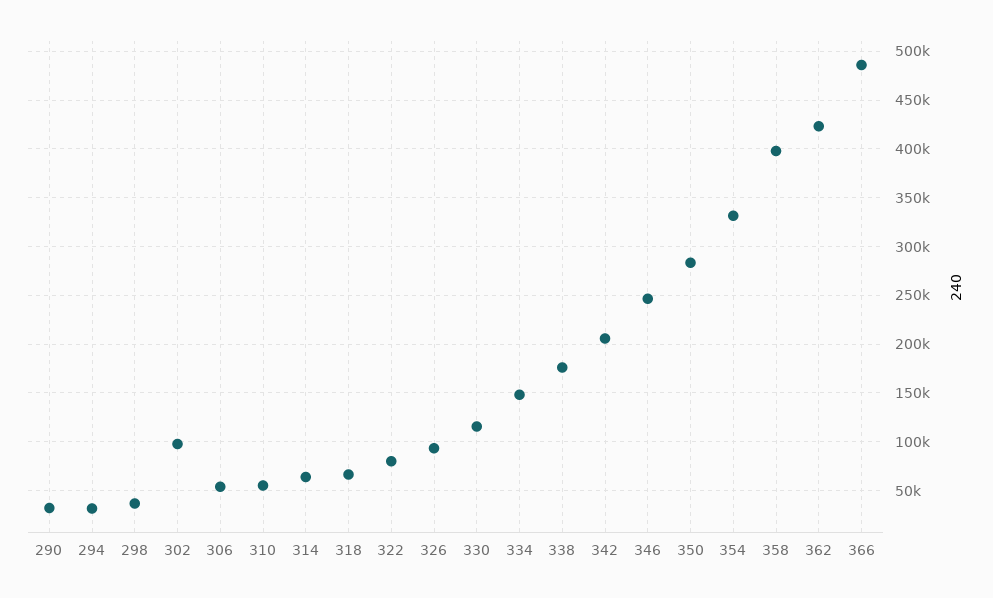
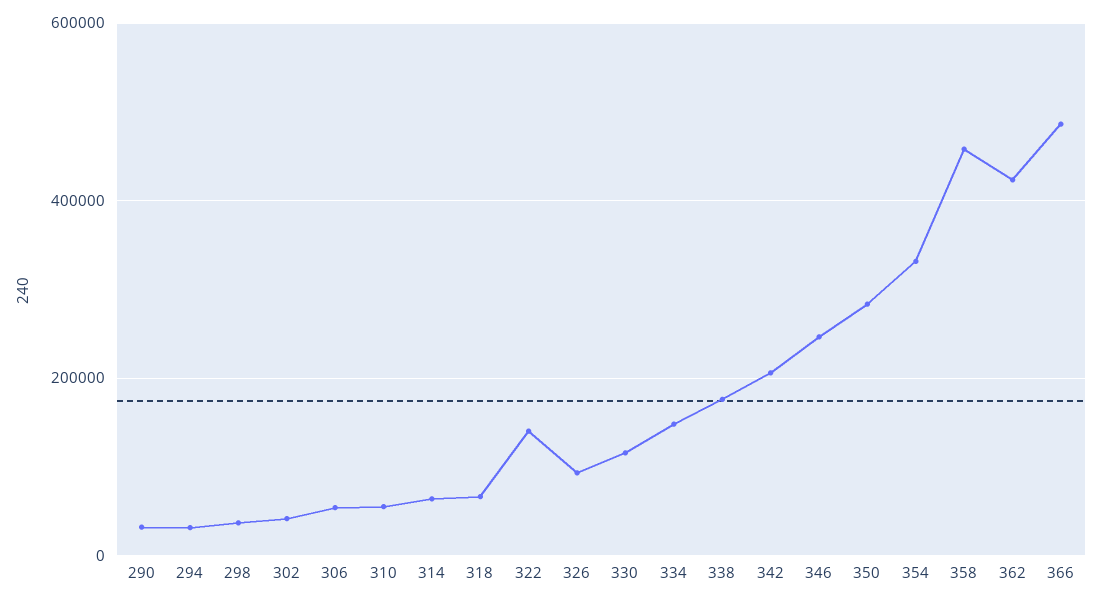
302: 100000 -> 40000
322: 80000 -> 140000
358: 400000 -> 460000

